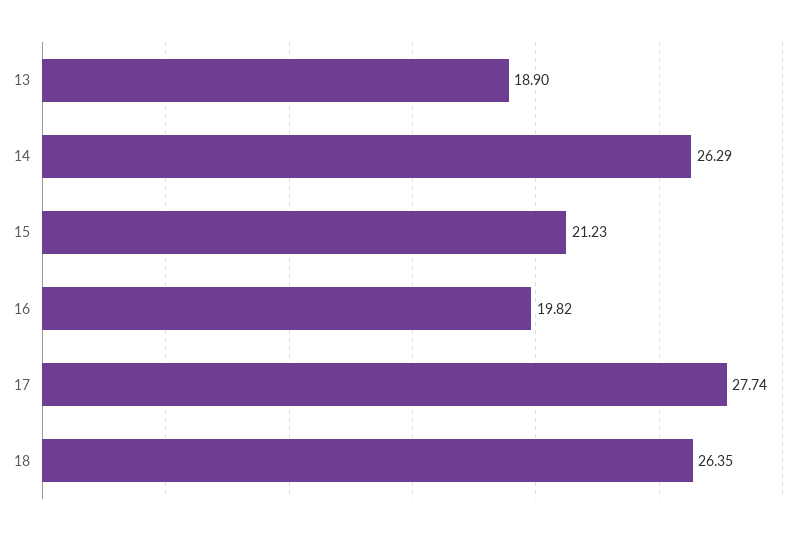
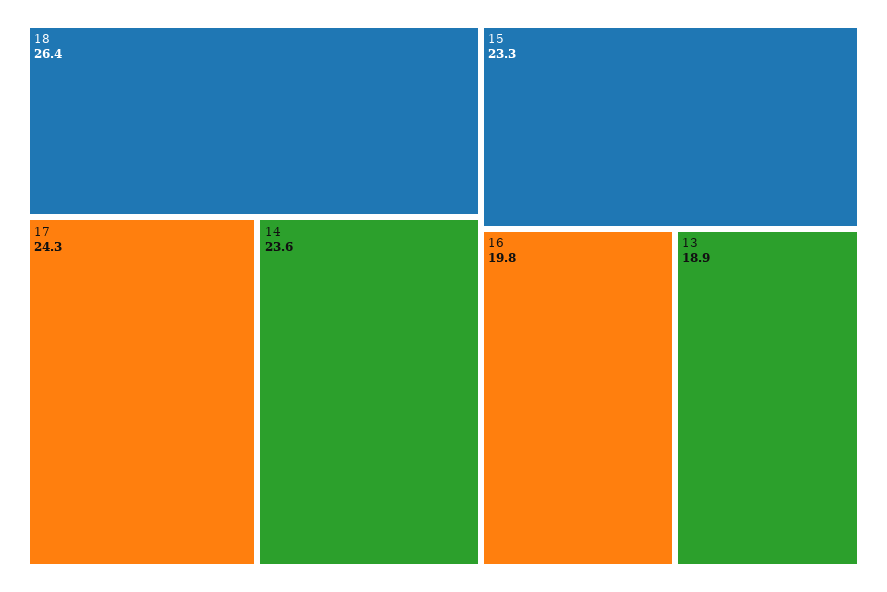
14: 26.29 -> 23.6
15: 21.23 -> 23.3
17: 27.74 -> 24.3

